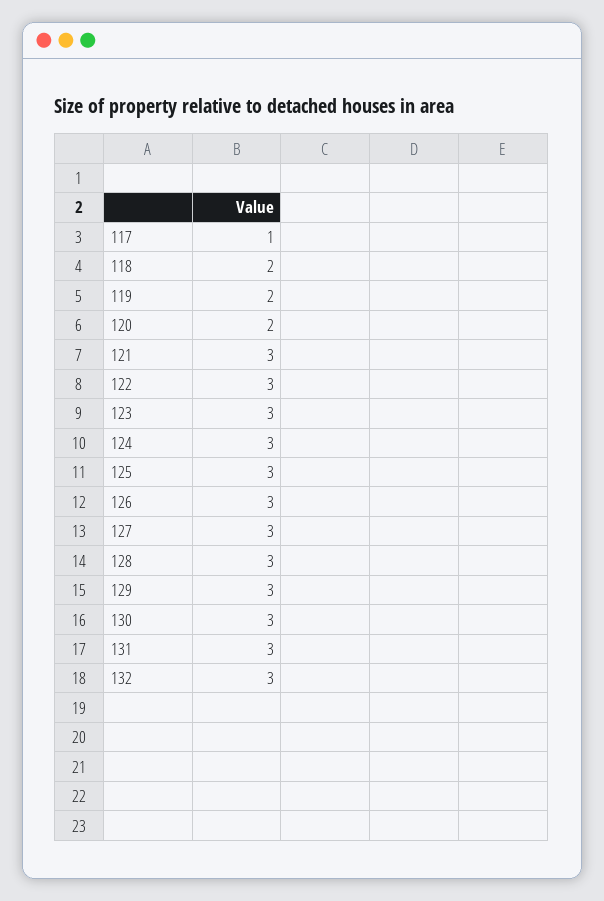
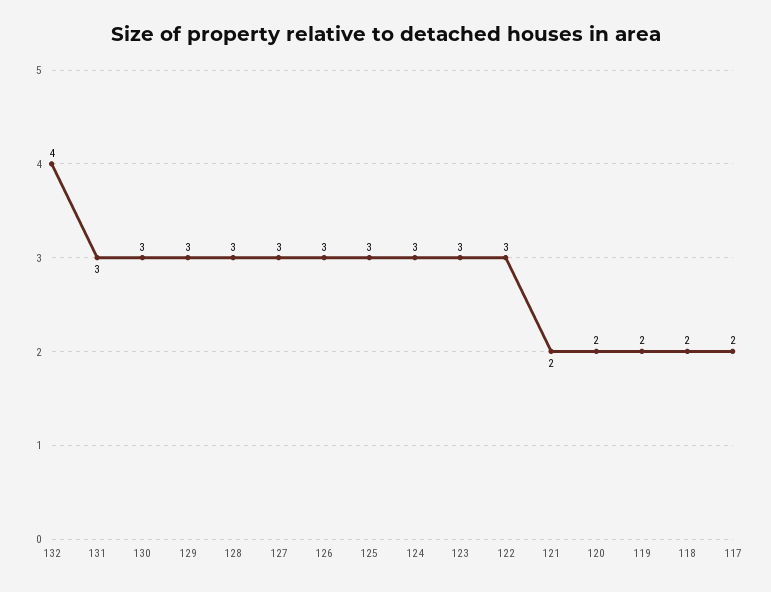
117: 1 -> 2
121: 3 -> 2
132: 3 -> 4

